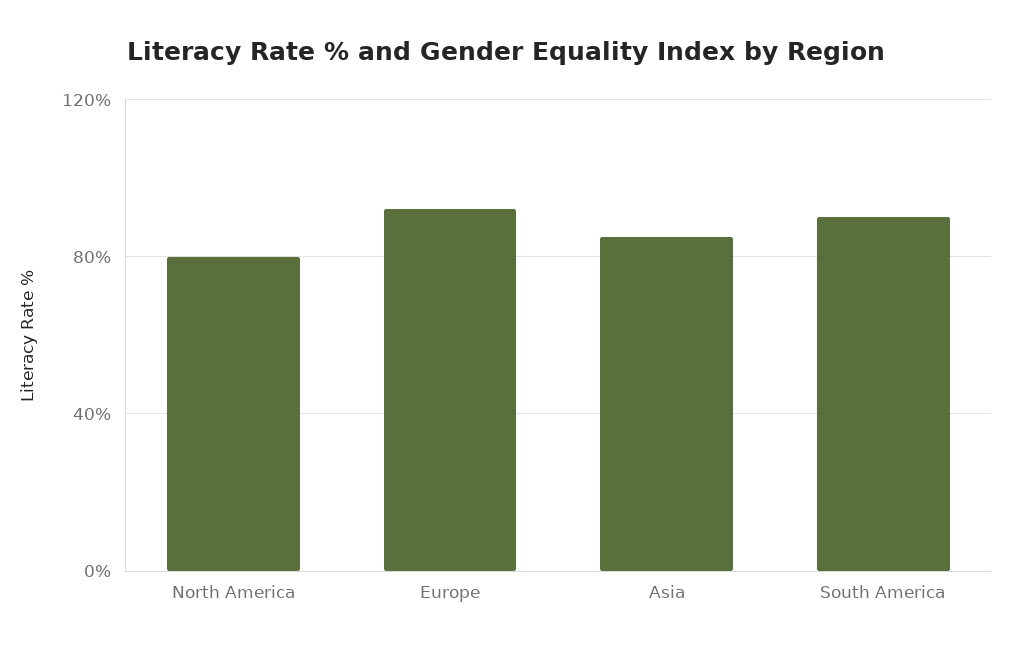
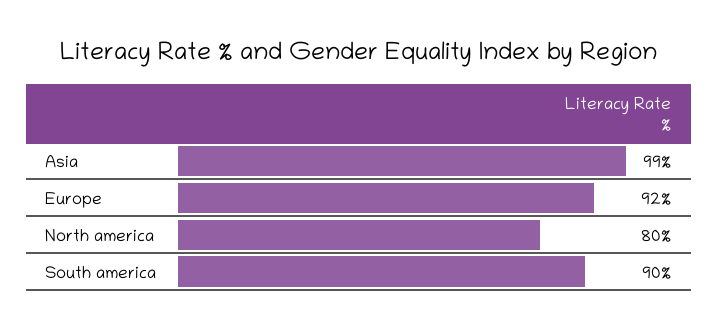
Asia: 85 -> 99

